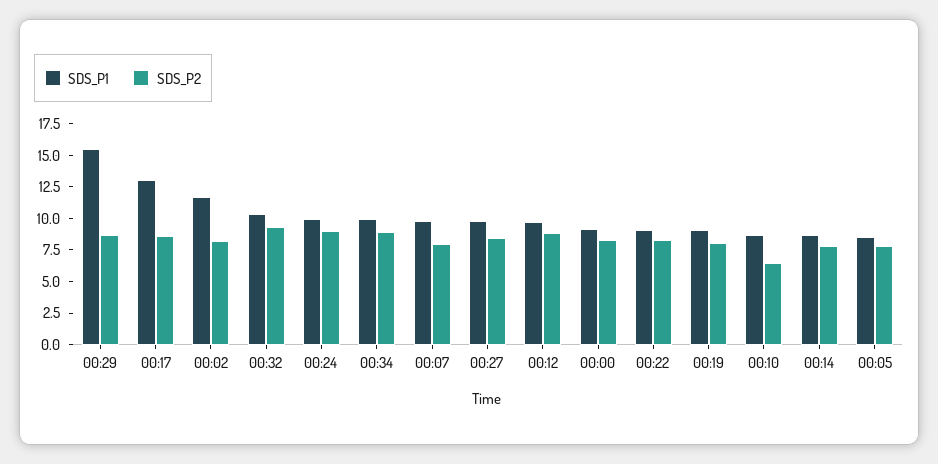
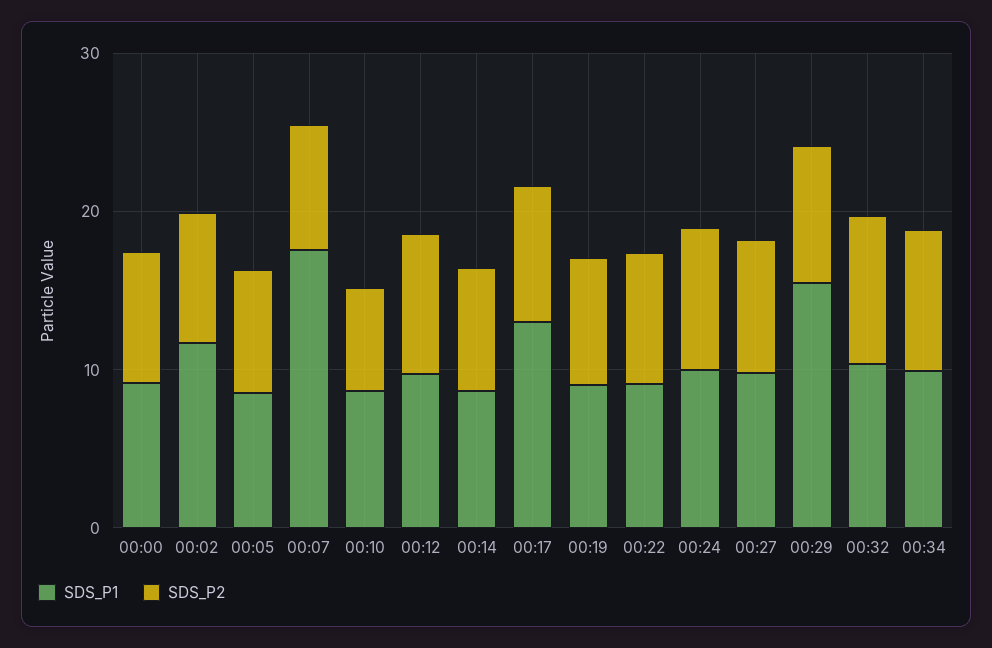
SDS_P1, 00:07: 10 -> 18

